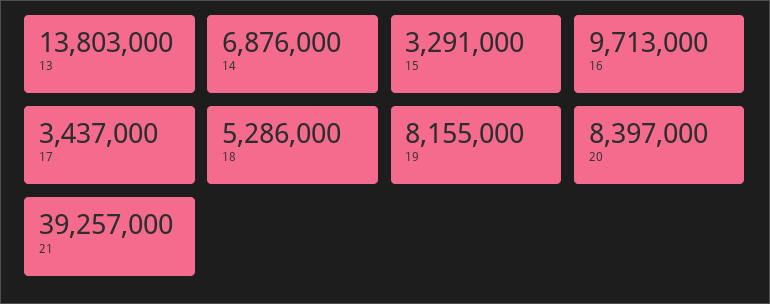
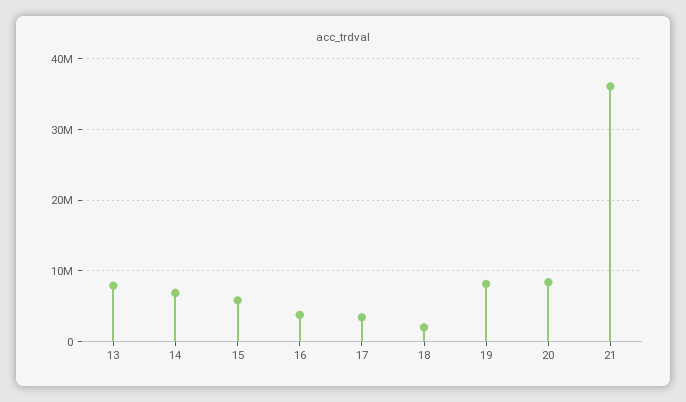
13: 13803000 -> 8000000
15: 3291000 -> 6000000
16: 9713000 -> 4000000
18: 5286000 -> 2000000
21: 39257000 -> 36000000

